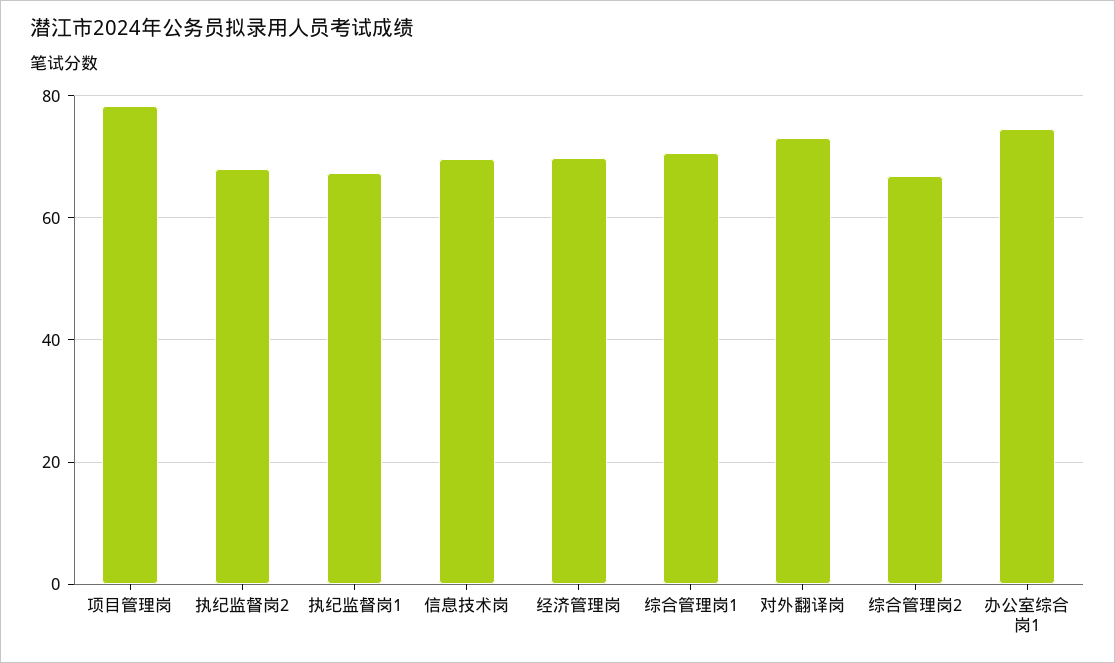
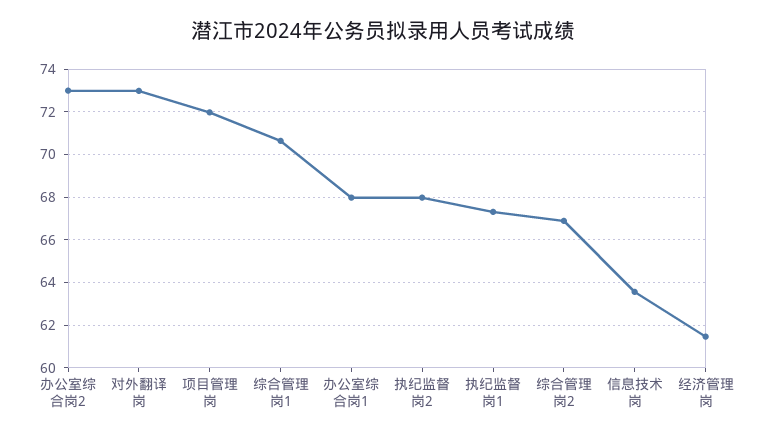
项目管理岗: 78 -> 72
信息技术岗: 70 -> 63.5
经济管理岗: 70 -> 61.5
办公室综合岗1: 74 -> 68
办公室综合岗2: none -> 73

